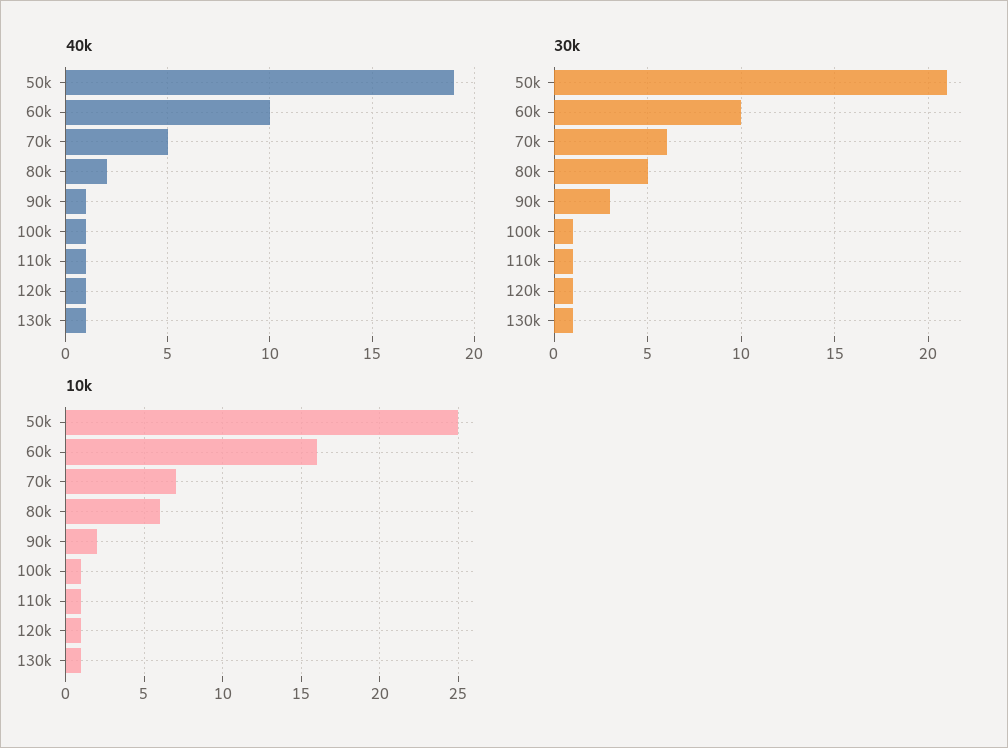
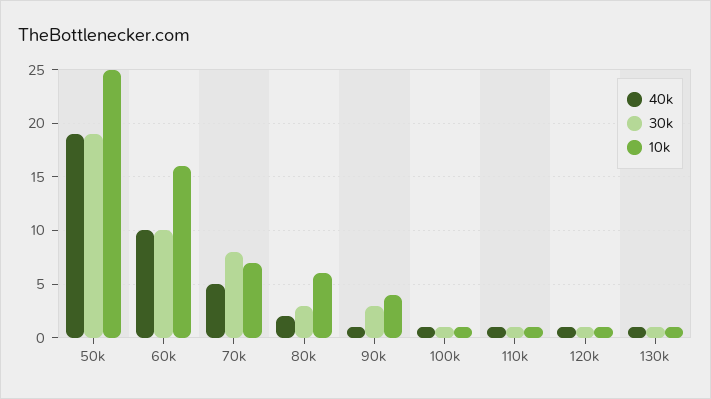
30k, 50k: 21 -> 19
30k, 70k: 6 -> 8
30k, 80k: 5 -> 3
10k, 90k: 2 -> 4

